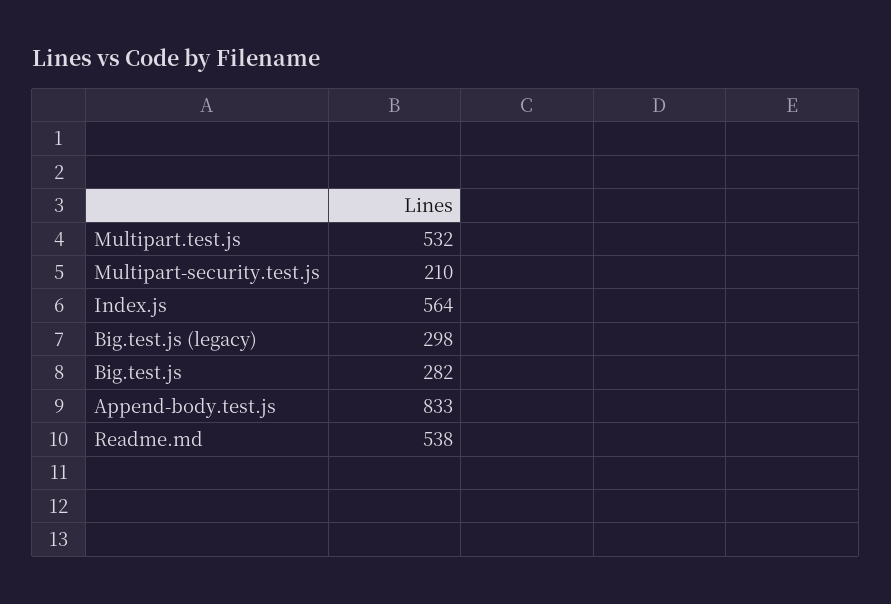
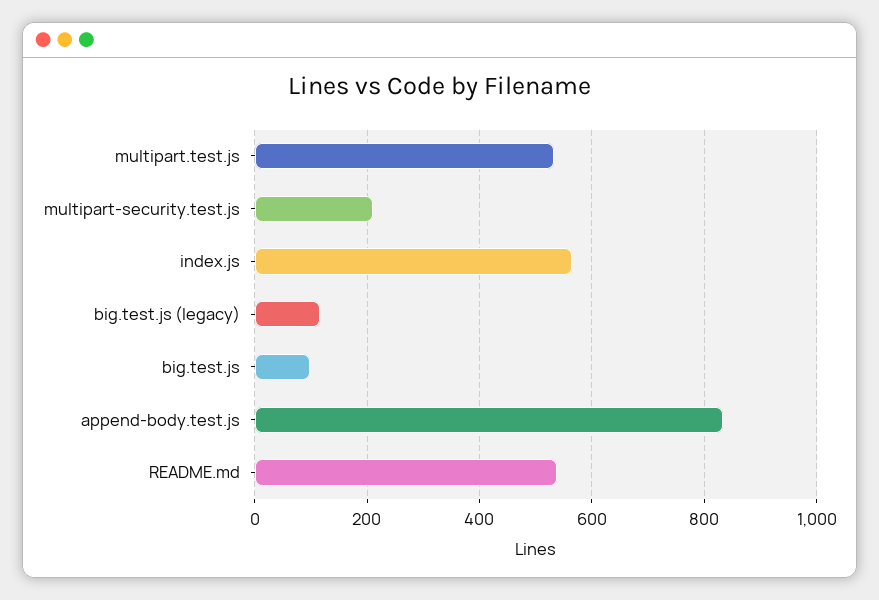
Big.test.js (legacy): 298 -> 120
Big.test.js: 282 -> 100

